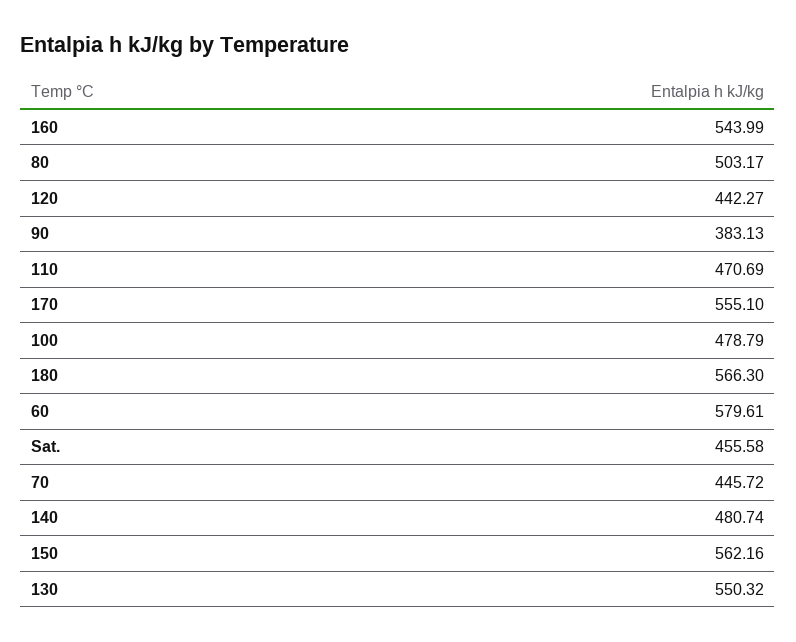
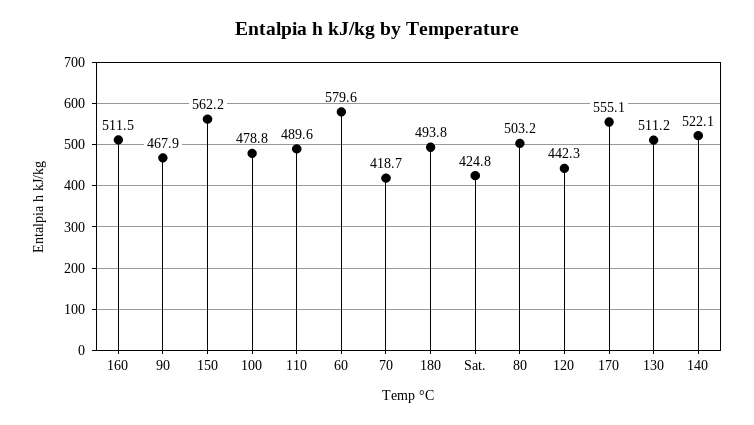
160: 543.99 -> 511.5
90: 383.13 -> 467.9
110: 470.69 -> 489.6
180: 566.3 -> 493.8
Sat.: 455.58 -> 424.8
70: 445.72 -> 418.7
140: 480.74 -> 522.1
130: 550.32 -> 511.2

